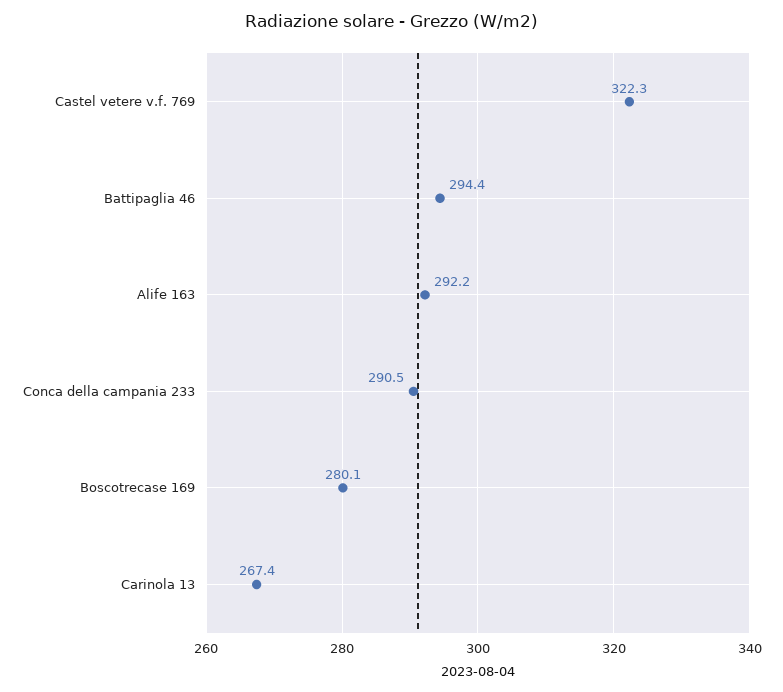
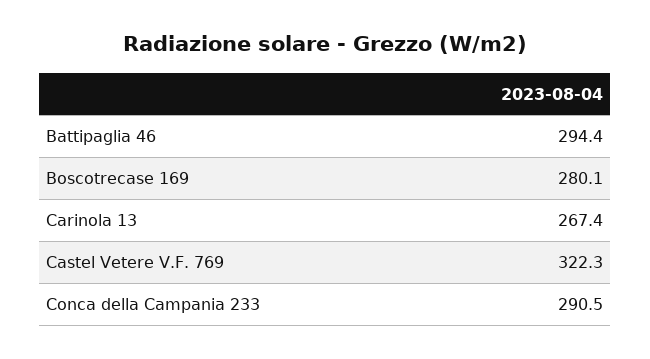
Alife 163: 292.2 -> none

